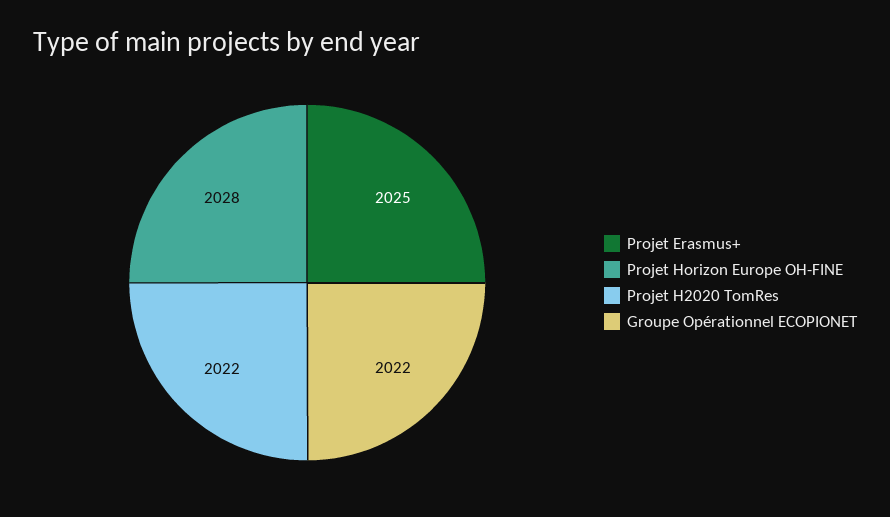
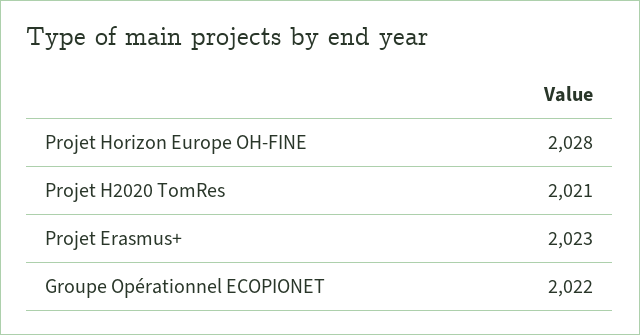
Projet Erasmus+: 2025 -> 2023
Projet H2020 TomRes: 2022 -> 2021

